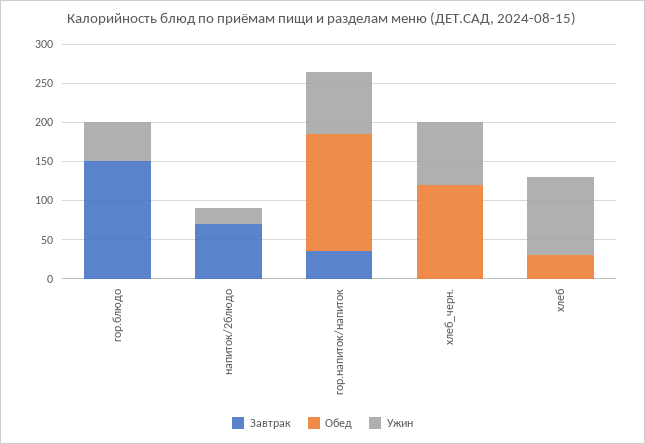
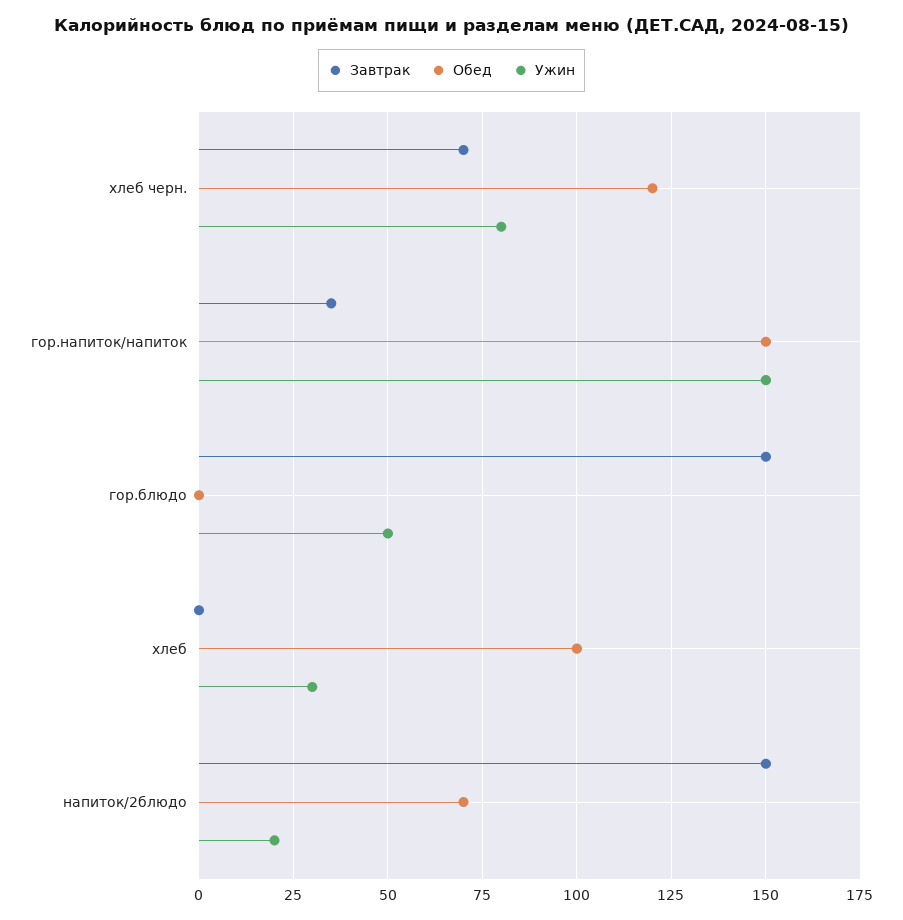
Завтрак, напиток/2блюдо: 75 -> 150
Обед, напиток/2блюдо: 0 -> 70
Ужин, гор.напиток/напиток: 75 -> 150
Завтрак, хлеб_черн.: 0 -> 70
Обед, хлеб: 25 -> 100
Ужин, хлеб: 100 -> 30

